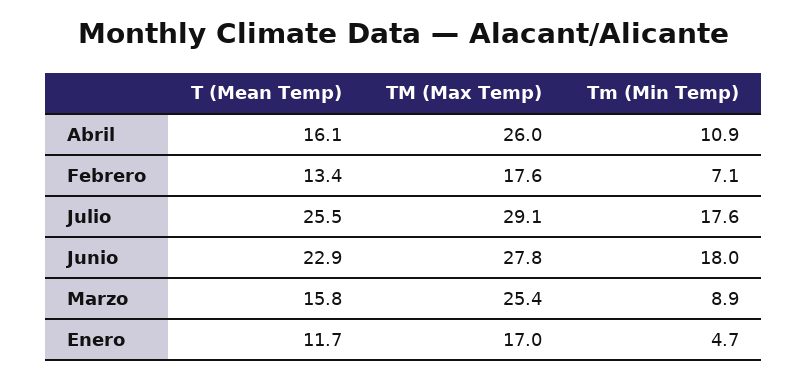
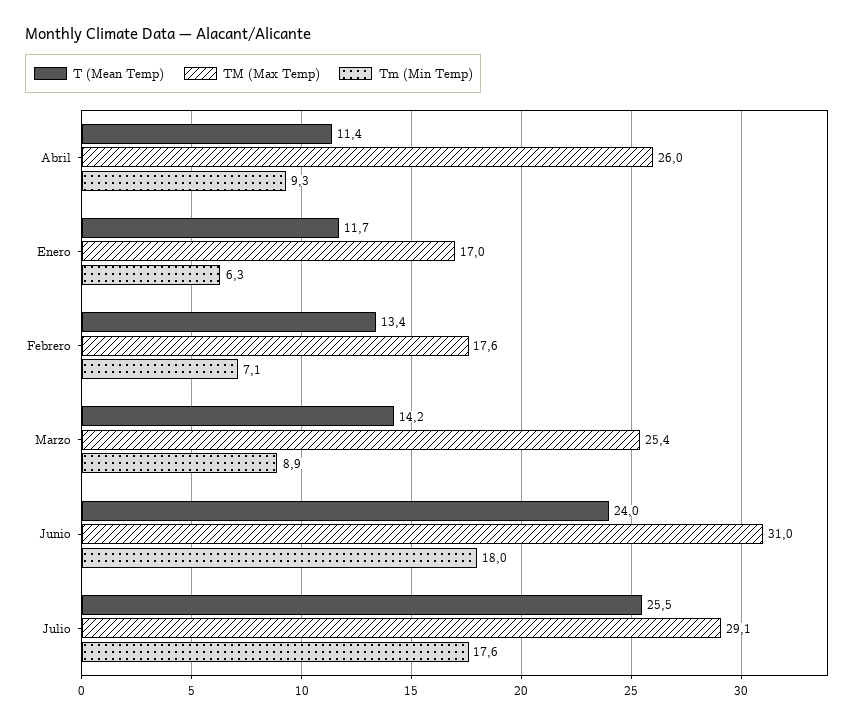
T (Mean Temp), Abril: 16.1 -> 11.4
Tm (Min Temp), Abril: 10.9 -> 9.3
T (Mean Temp), Junio: 22.9 -> 24
TM (Max Temp), Junio: 27.8 -> 31
T (Mean Temp), Marzo: 15.8 -> 14.2
Tm (Min Temp), Enero: 4.7 -> 6.3

